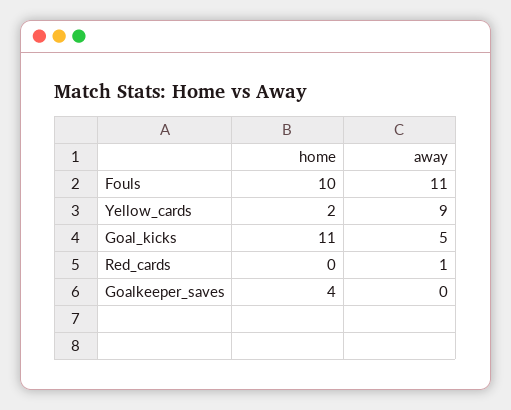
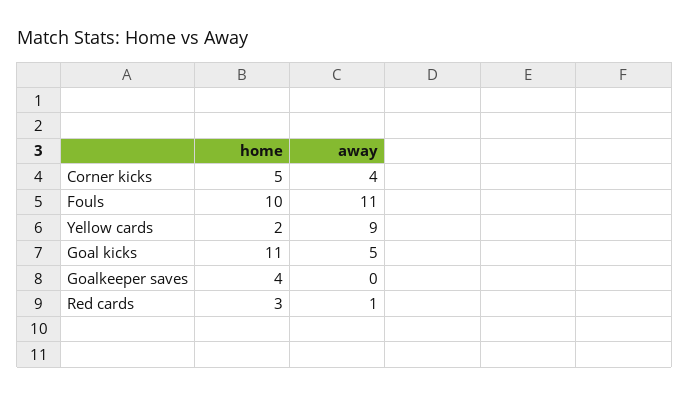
home, Red_cards: 0 -> 3
home, Corner kicks: none -> 5
away, Corner kicks: none -> 4

